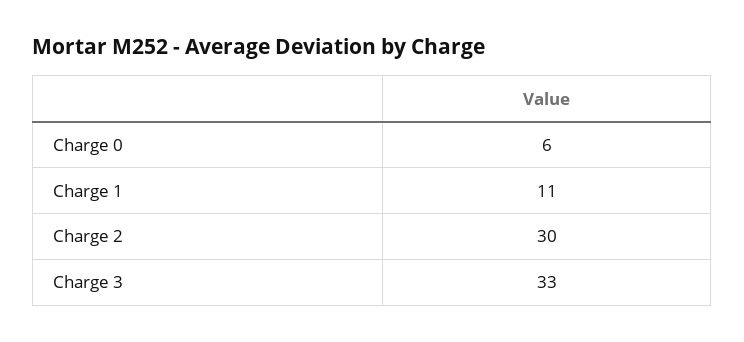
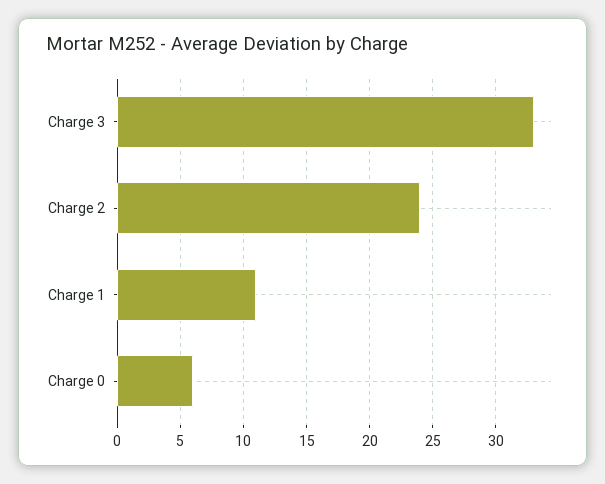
Charge 2: 30 -> 24

